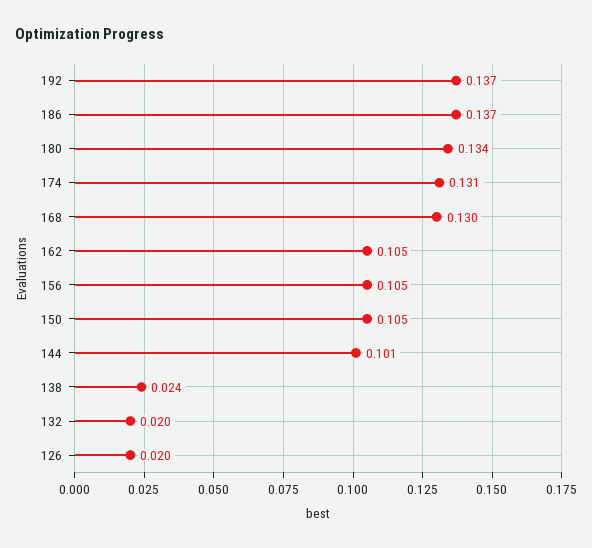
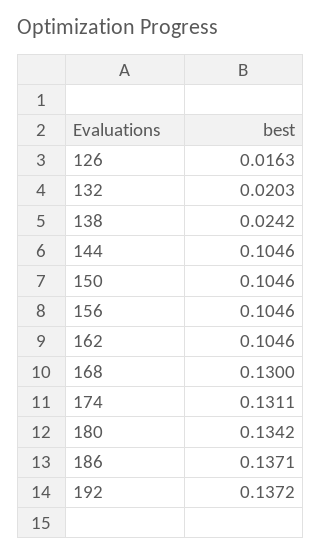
144: 0.101 -> 0.1046
126: 0.02 -> 0.0163

